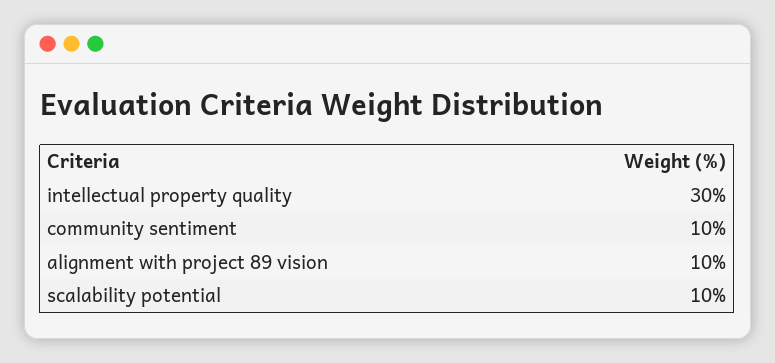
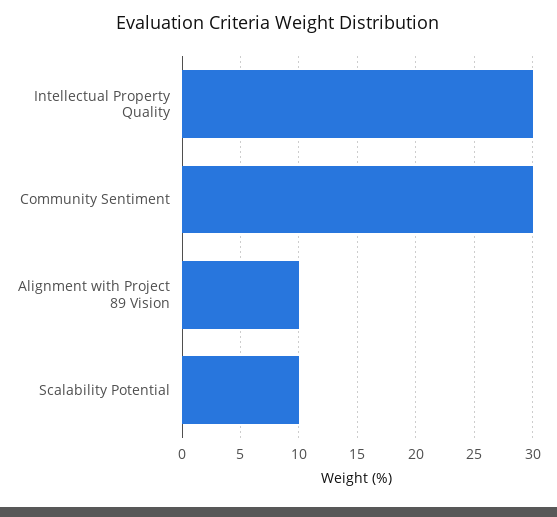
community sentiment: 10 -> 30

